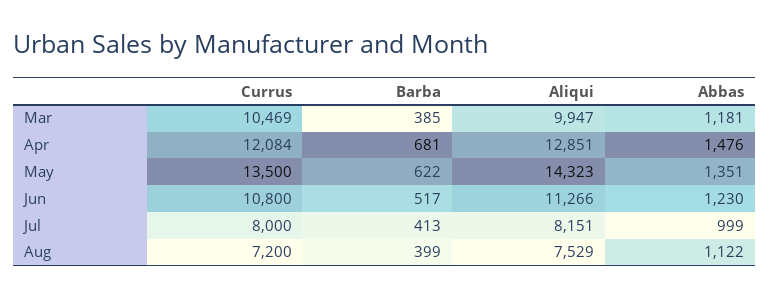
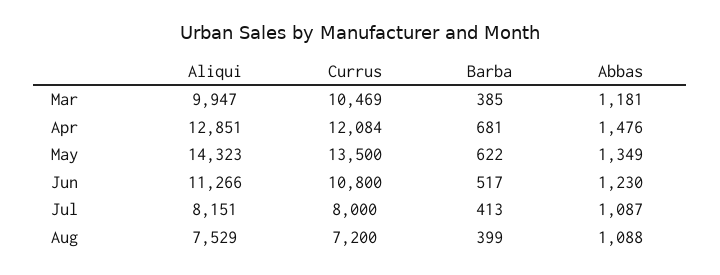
Abbas, May: 1351 -> 1349
Abbas, Jul: 999 -> 1087
Abbas, Aug: 1122 -> 1088

